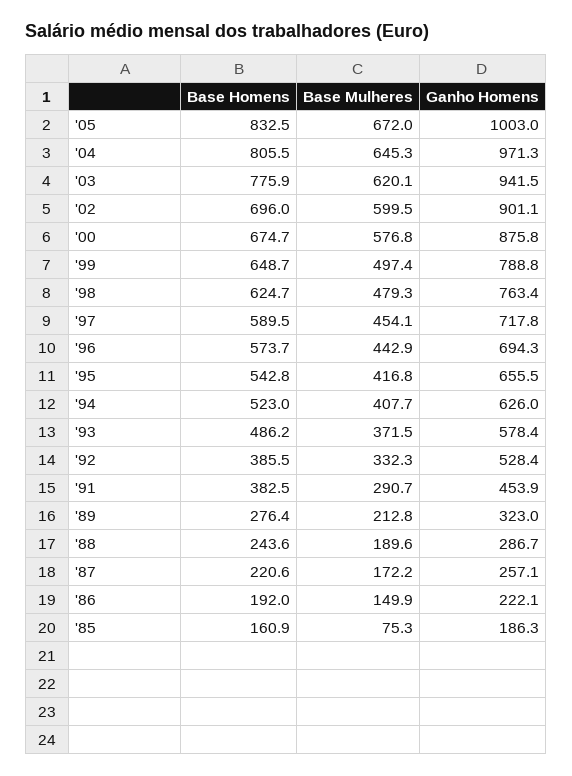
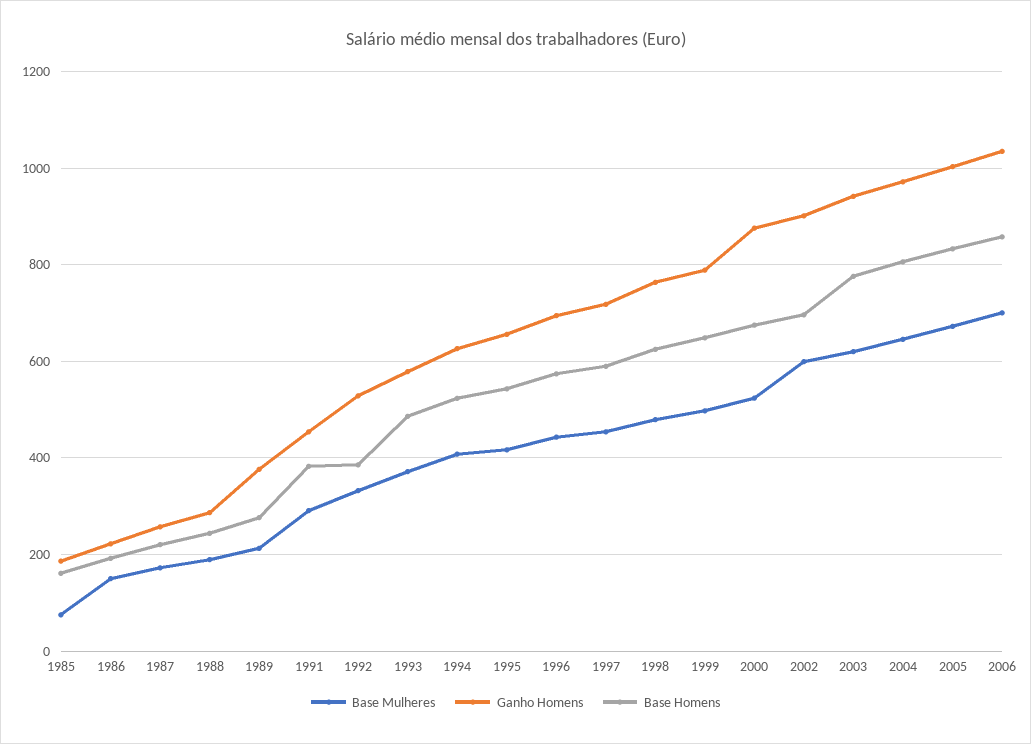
Base Mulheres, '00: 576.8 -> 520
Ganho Homens, '89: 323 -> 380
Base Mulheres, 2006: none -> 700
Ganho Homens, 2006: none -> 1040
Base Homens, 2006: none -> 860

